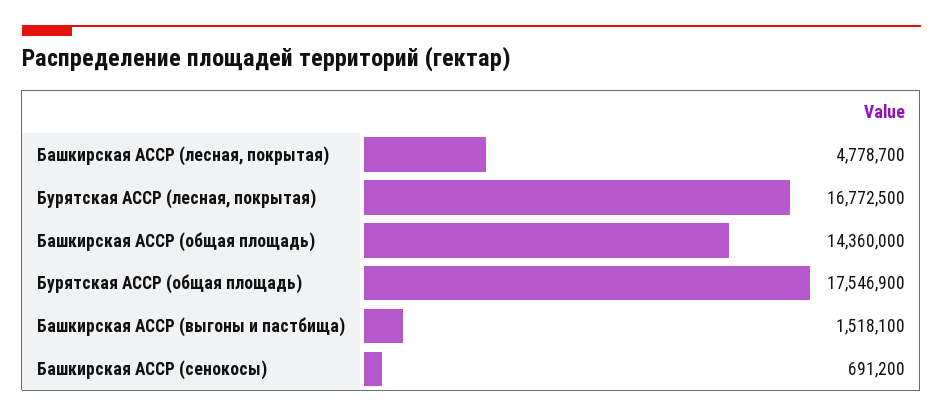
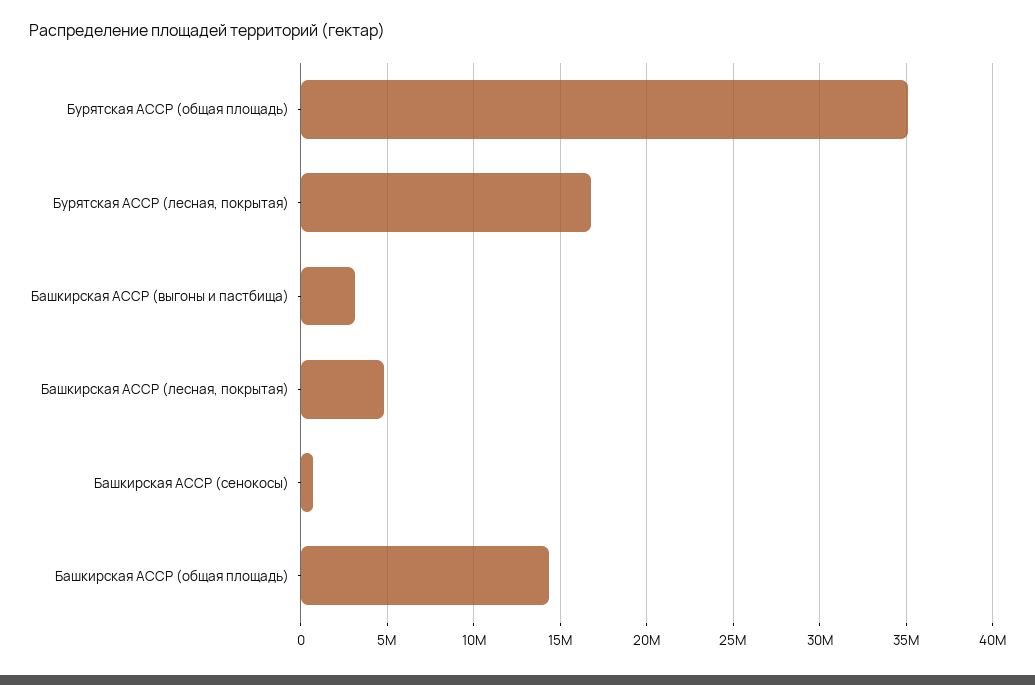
Бурятская АССР (общая площадь): 17546900 -> 35000000
Башкирская АССР (выгоны и пастбища): 1518100 -> 3000000

